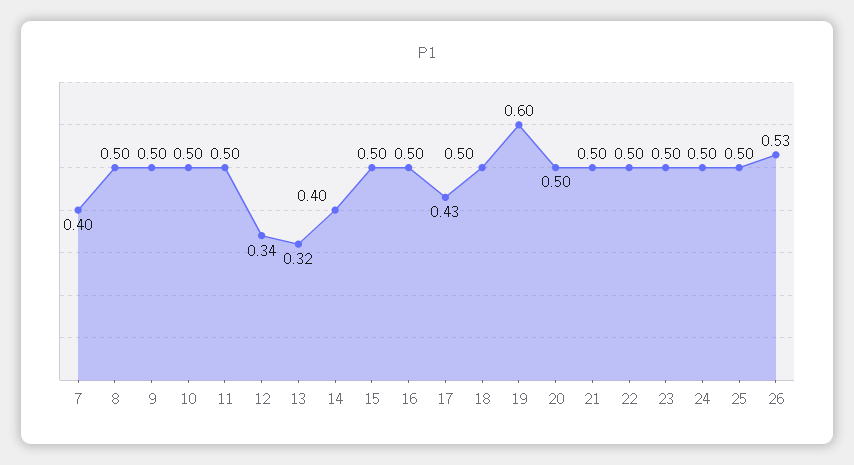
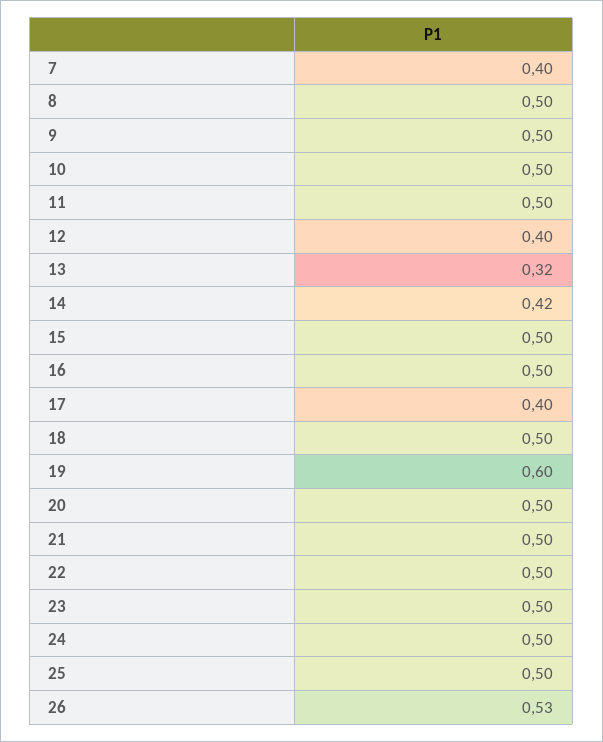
12: 0.34 -> 0.4
14: 0.4 -> 0.42
17: 0.43 -> 0.4

